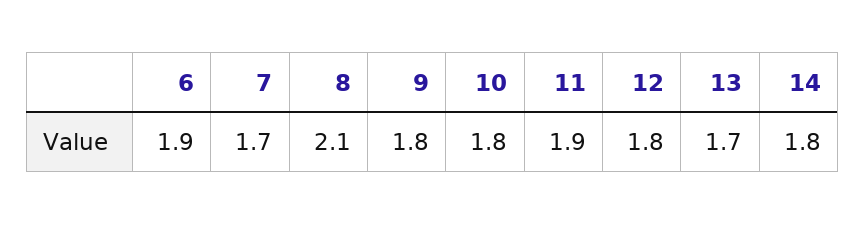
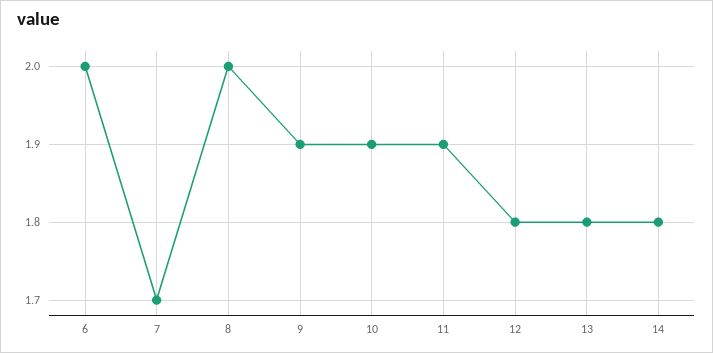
6: 1.9 -> 2
8: 2.1 -> 2
9: 1.8 -> 1.9
10: 1.8 -> 1.9
13: 1.7 -> 1.8

